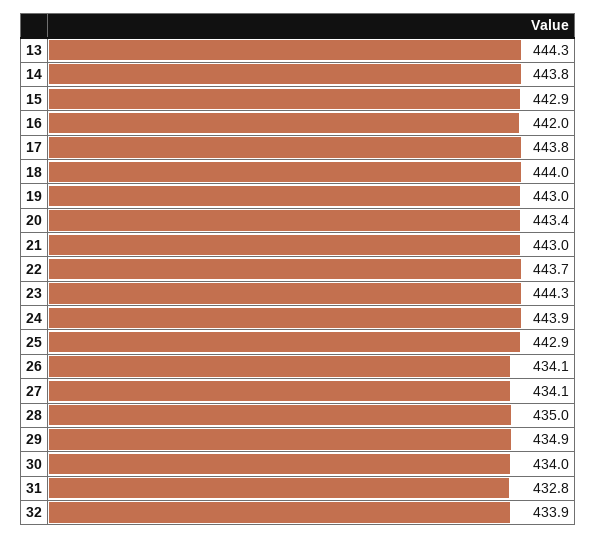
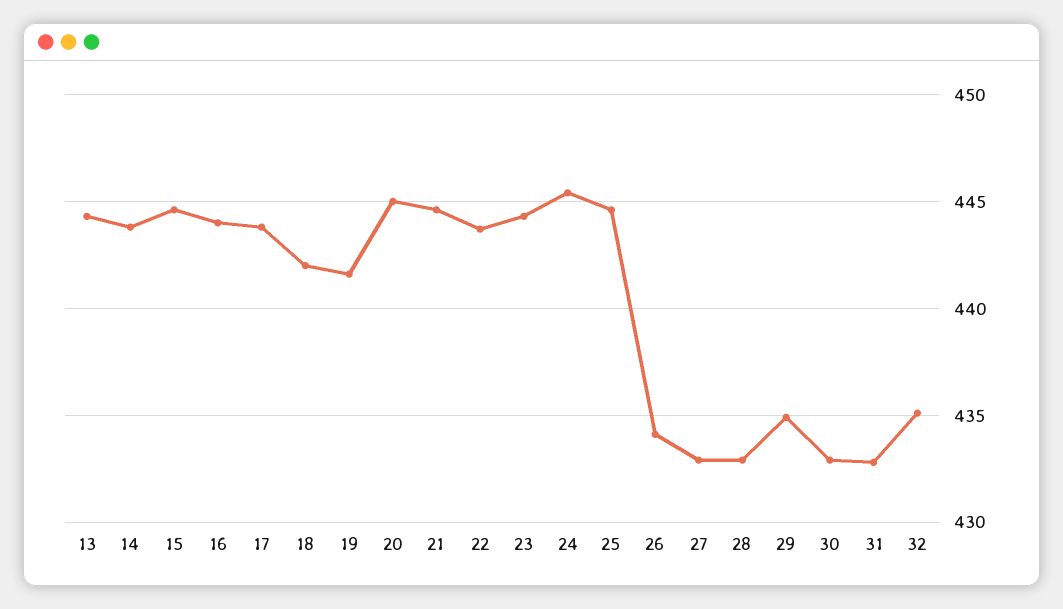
15: 442.9 -> 444.5
16: 442 -> 444
18: 444 -> 442
19: 443 -> 441.5
20: 443.4 -> 445
21: 443 -> 444.5
24: 443.9 -> 445.5
25: 442.9 -> 444.5
27: 434.1 -> 433
28: 435 -> 433
30: 434 -> 433
32: 433.9 -> 435

